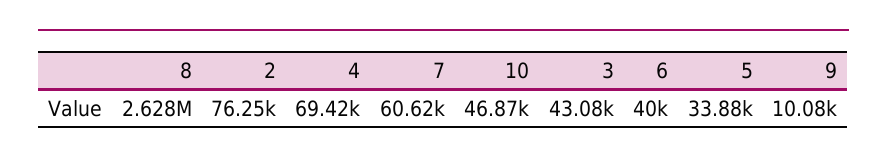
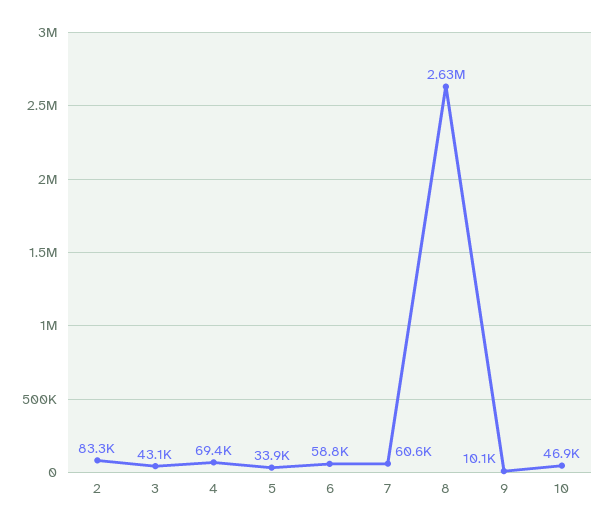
2: 76250 -> 83300
6: 40000 -> 58800

